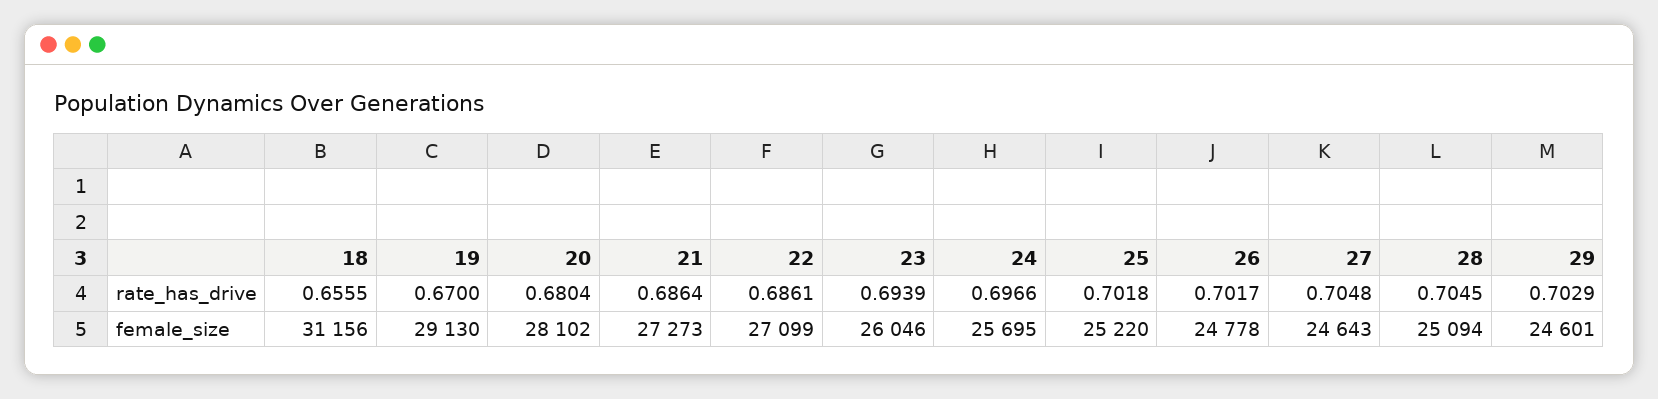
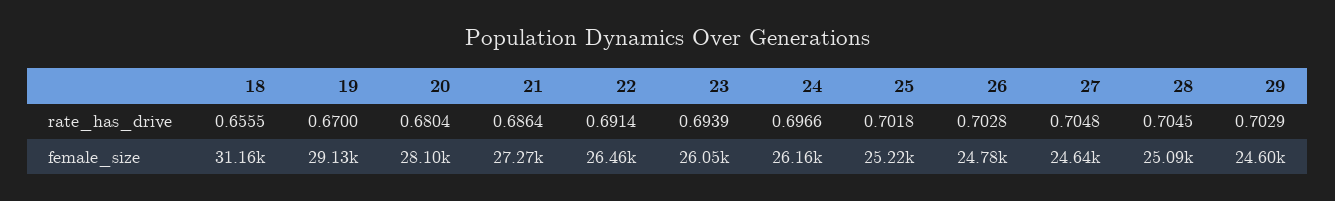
22, rate_has_drive: 0.6861 -> 0.6914
26, rate_has_drive: 0.7017 -> 0.7028
22, female_size: 27099 -> 26460
24, female_size: 25695 -> 26160

